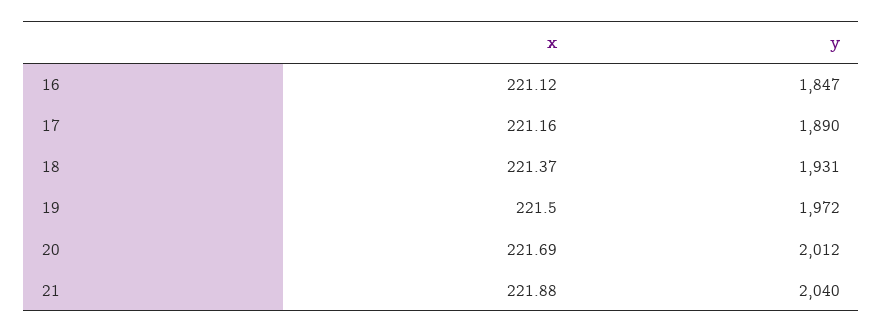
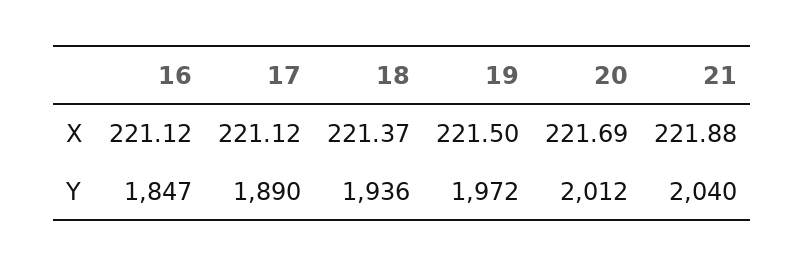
x, 17: 221.16 -> 221.12
y, 18: 1931 -> 1936

